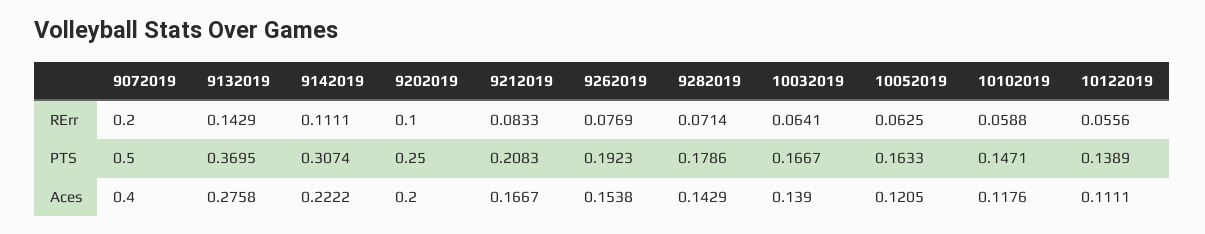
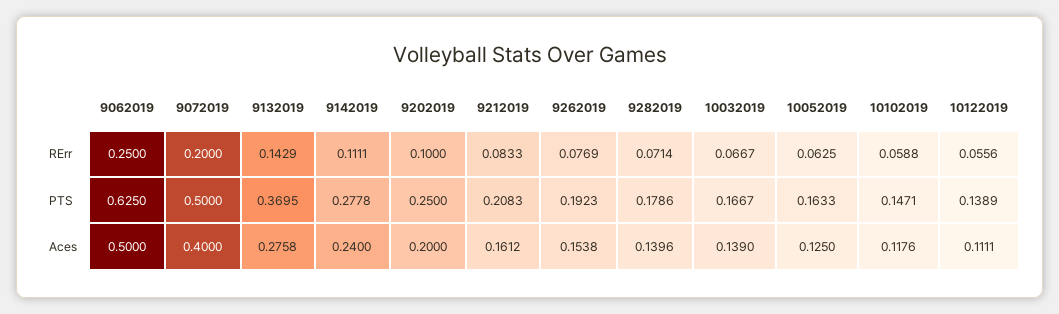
10032019, RErr: 0.0641 -> 0.0667
9142019, PTS: 0.3074 -> 0.2778
9142019, Aces: 0.2222 -> 0.24
9212019, Aces: 0.1667 -> 0.1612
9282019, Aces: 0.1429 -> 0.1396
10052019, Aces: 0.1205 -> 0.125
9062019, RErr: none -> 0.25
9062019, PTS: none -> 0.625
9062019, Aces: none -> 0.5

